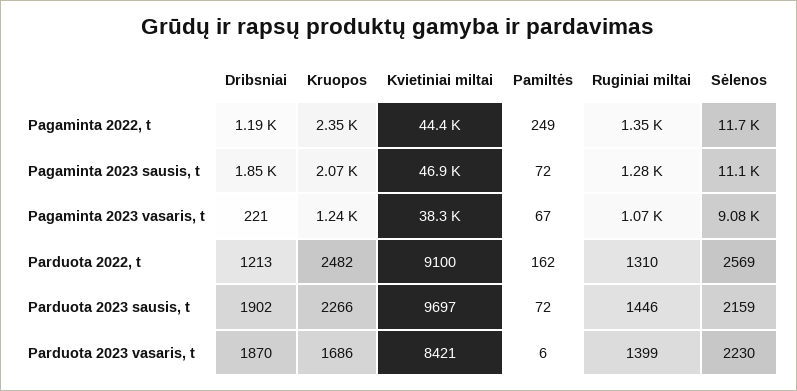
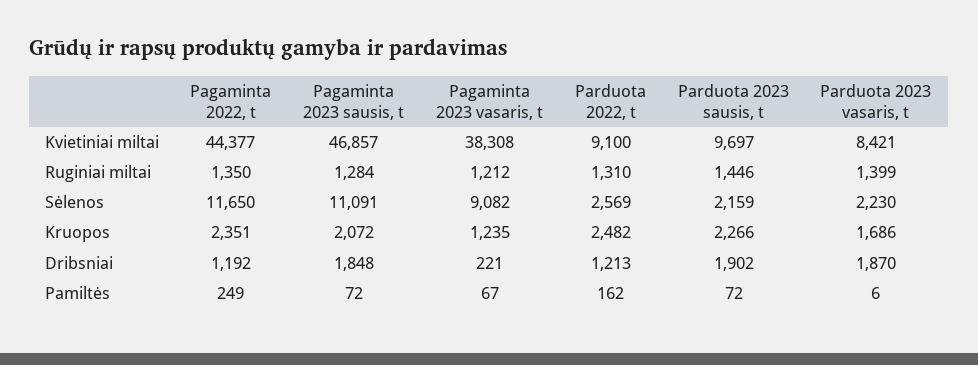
Ruginiai miltai, Pagaminta 2023 vasaris, t: 1070 -> 1212

